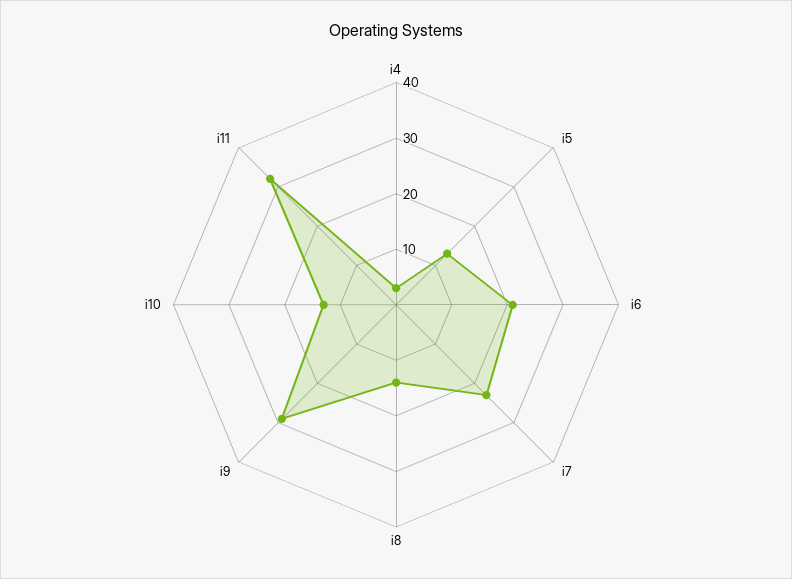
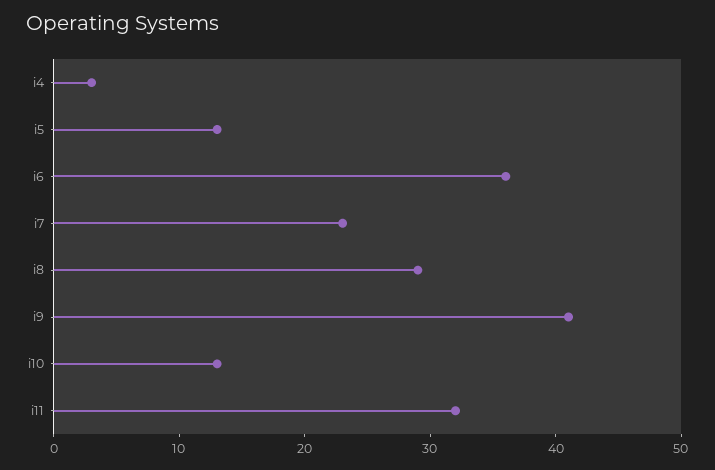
i6: 20 -> 36
i8: 15 -> 29
i9: 30 -> 41

